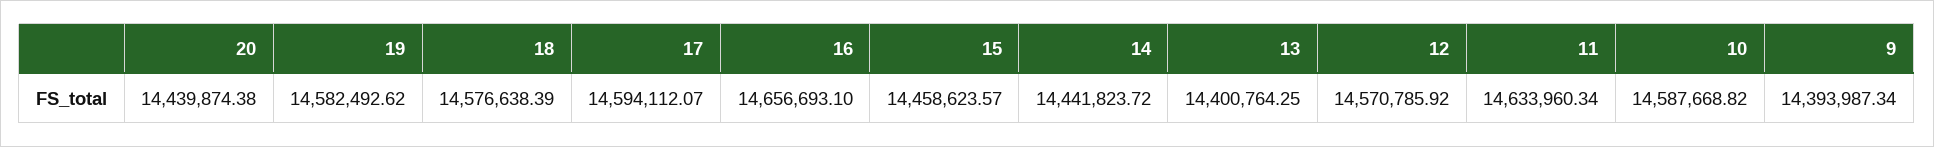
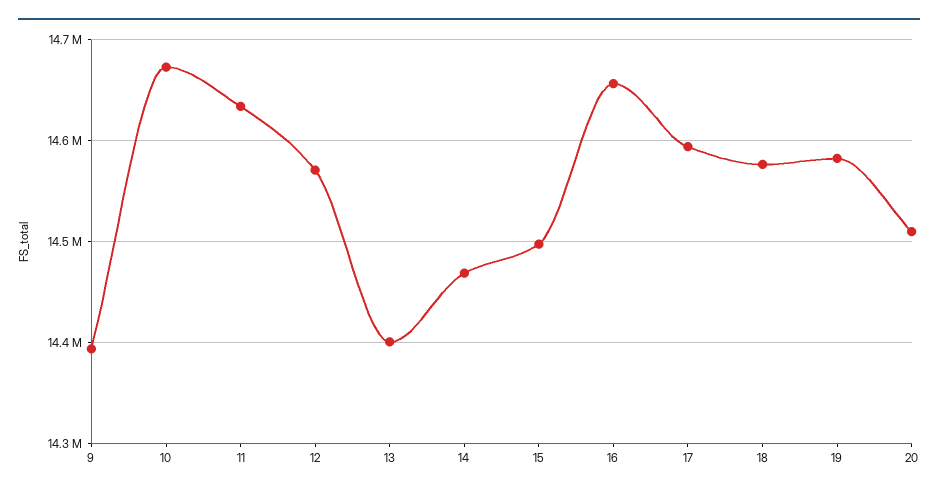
20: 14439874.38 -> 14510000
15: 14458623.57 -> 14500000
14: 14441823.72 -> 14470000
10: 14587668.82 -> 14670000

